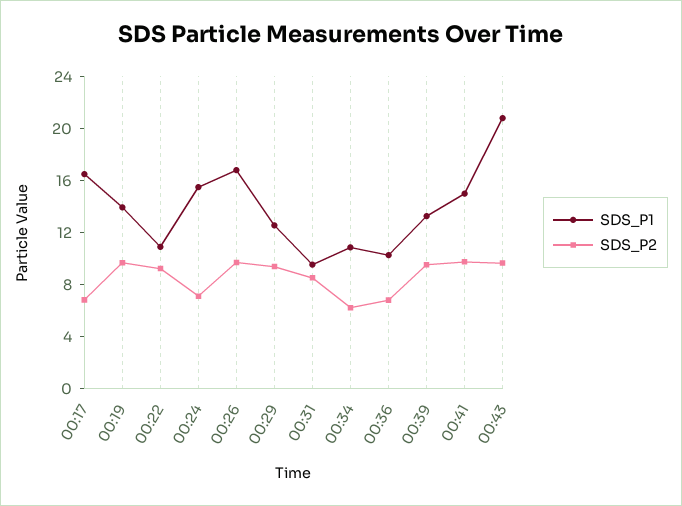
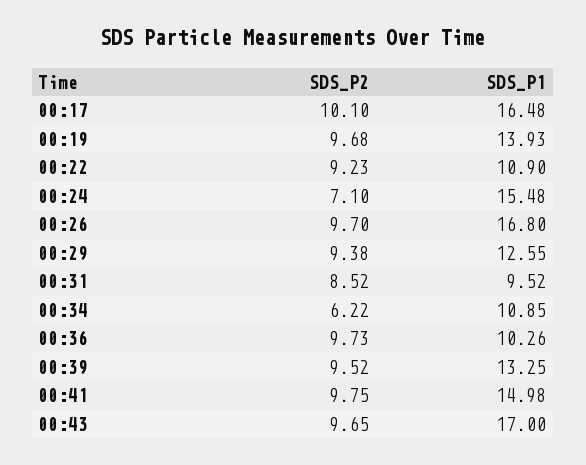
SDS_P2, 00:17: 7 -> 10.1
SDS_P2, 00:36: 7 -> 9.73
SDS_P1, 00:43: 21 -> 17

